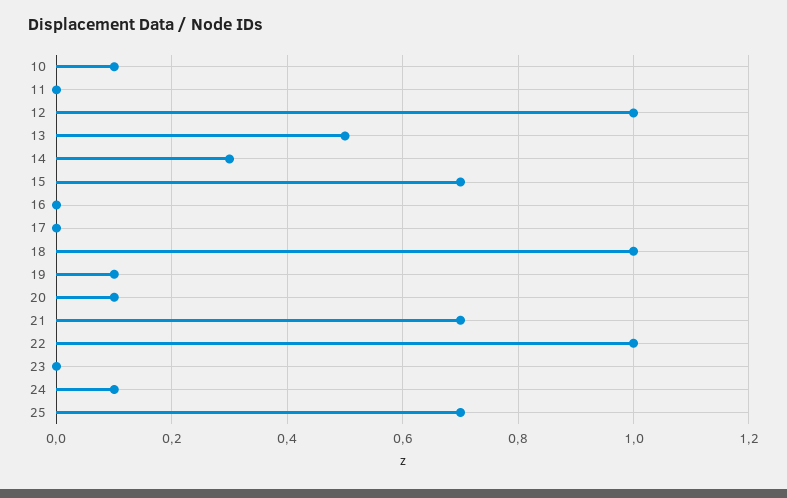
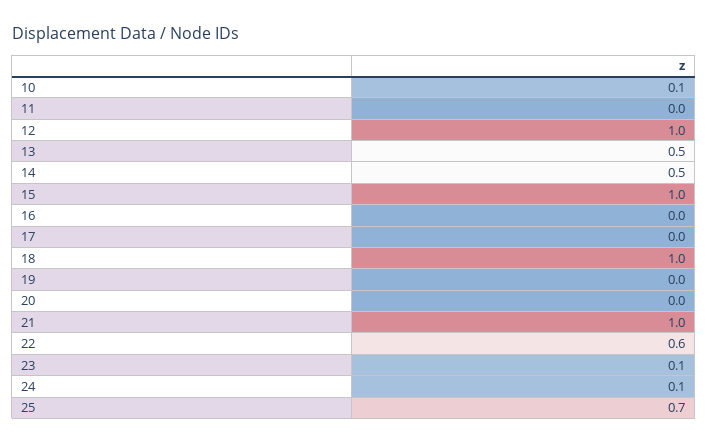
14: 0.3 -> 0.5
15: 0.7 -> 1
19: 0.1 -> 0
20: 0.1 -> 0
21: 0.7 -> 1
22: 1 -> 0.6
23: 0 -> 0.1

